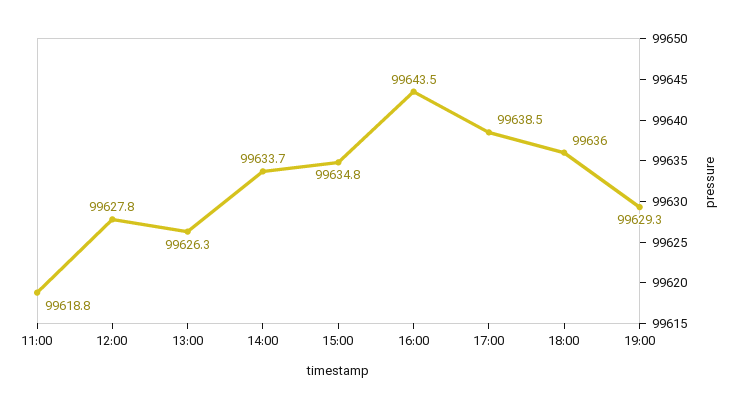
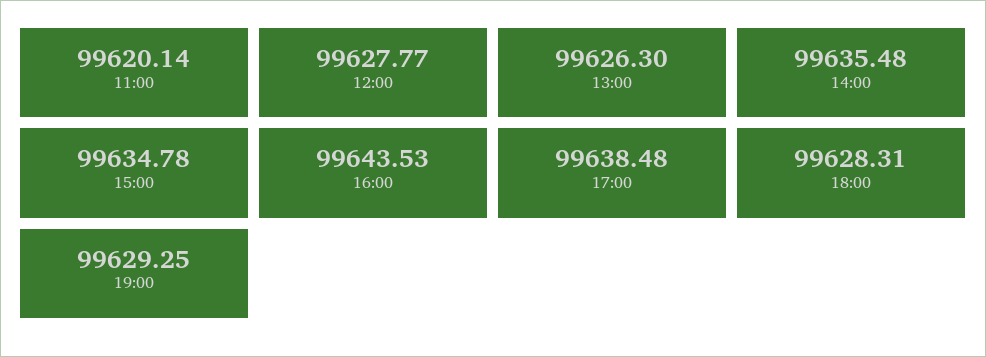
11:00: 99618.8 -> 99620.14
14:00: 99633.7 -> 99635.48
18:00: 99636 -> 99628.31

